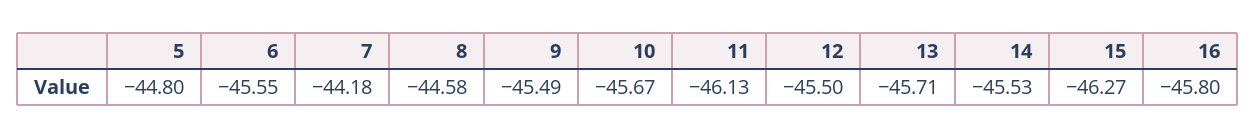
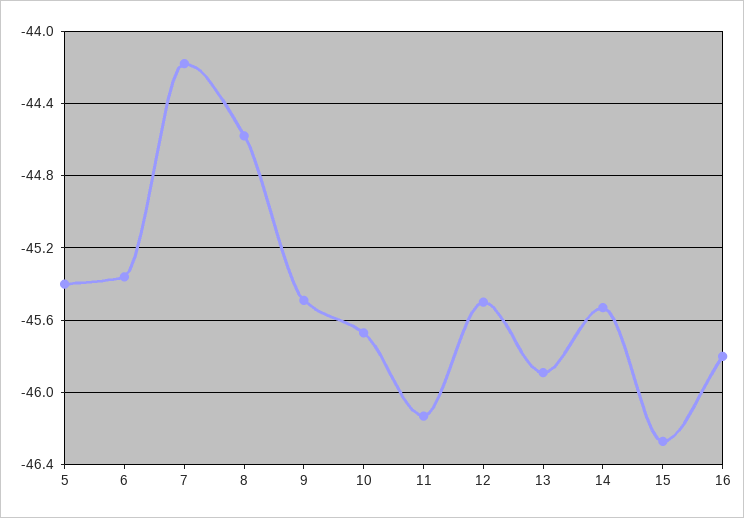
5: -44.8 -> -45.4
6: -45.55 -> -45.35
13: -45.71 -> -45.9

